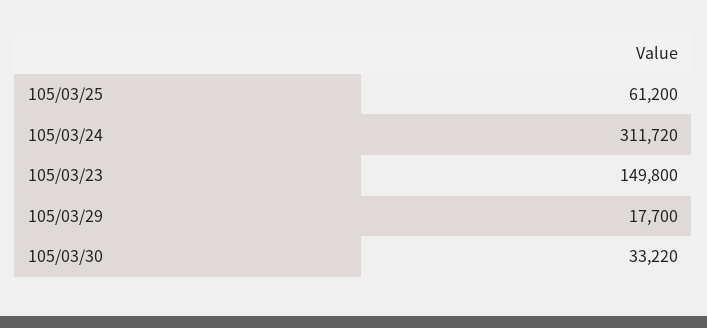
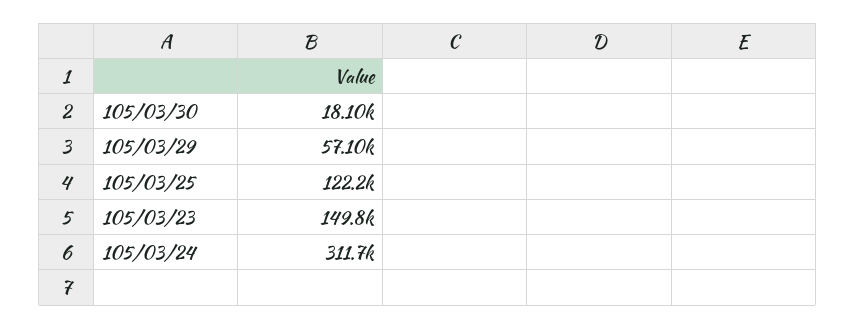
105/03/25: 61200 -> 122200
105/03/29: 17700 -> 57100
105/03/30: 33220 -> 18100

